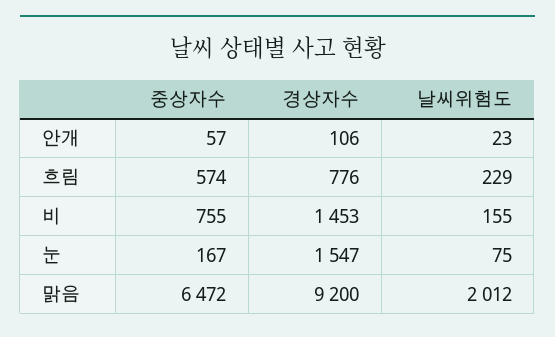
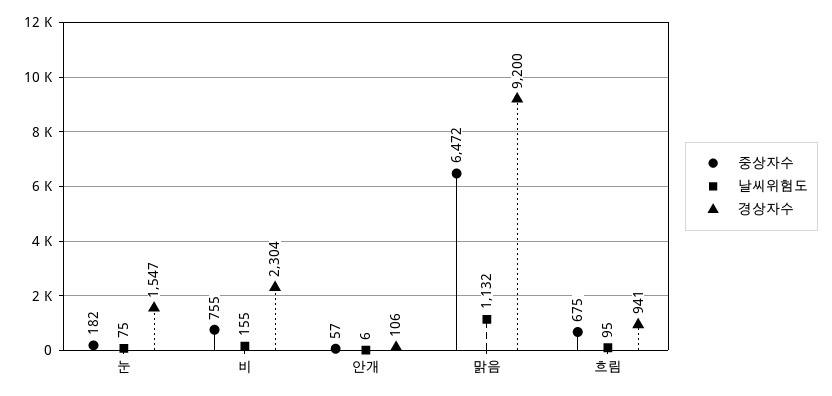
날씨위험도, 안개: 23 -> 6
중상자수, 흐림: 574 -> 675
경상자수, 흐림: 776 -> 941
날씨위험도, 흐림: 229 -> 95
경상자수, 비: 1453 -> 2304
중상자수, 눈: 167 -> 182
날씨위험도, 맑음: 2012 -> 1132

